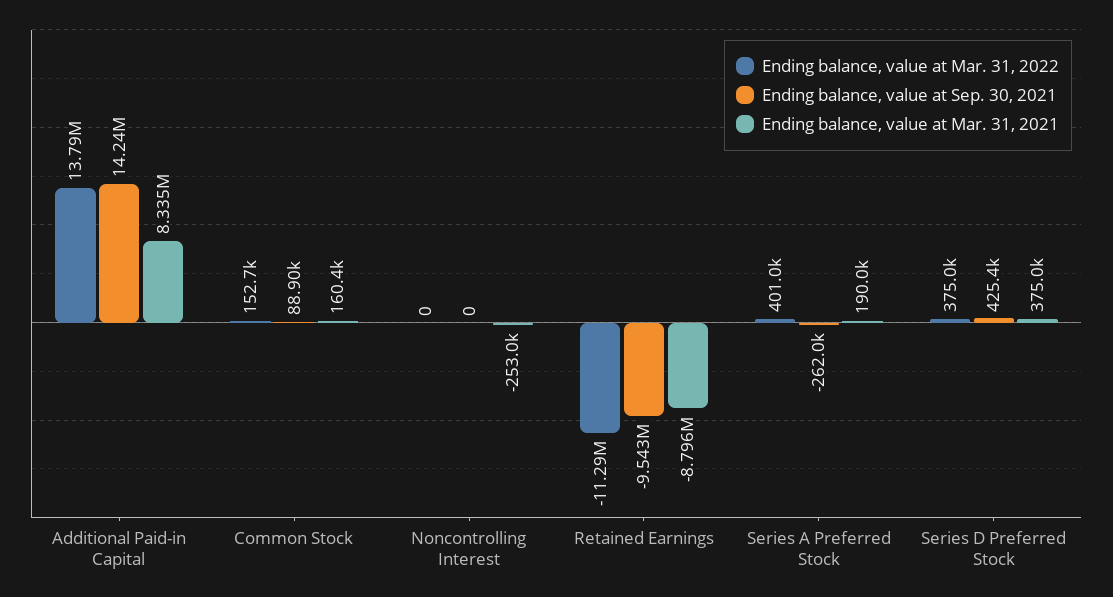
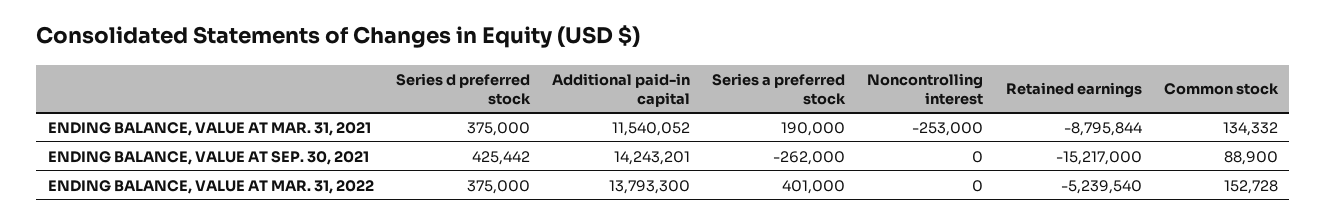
Ending balance, value at Mar. 31, 2021, Additional Paid-in Capital: 8335000 -> 11540052
Ending balance, value at Mar. 31, 2021, Common Stock: 160400 -> 134332
Ending balance, value at Mar. 31, 2022, Retained Earnings: -11290000 -> -5239540
Ending balance, value at Sep. 30, 2021, Retained Earnings: -9543000 -> -15217000

